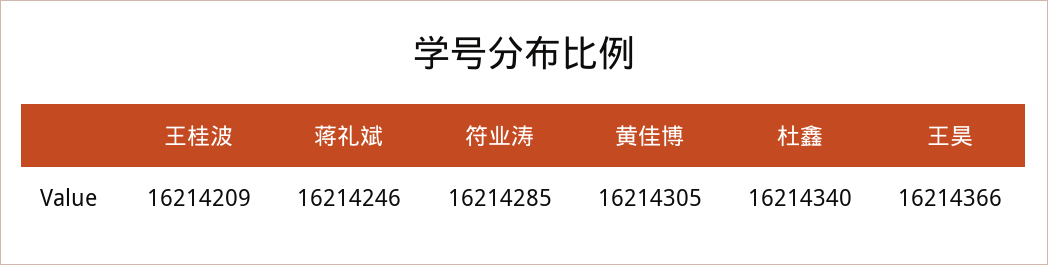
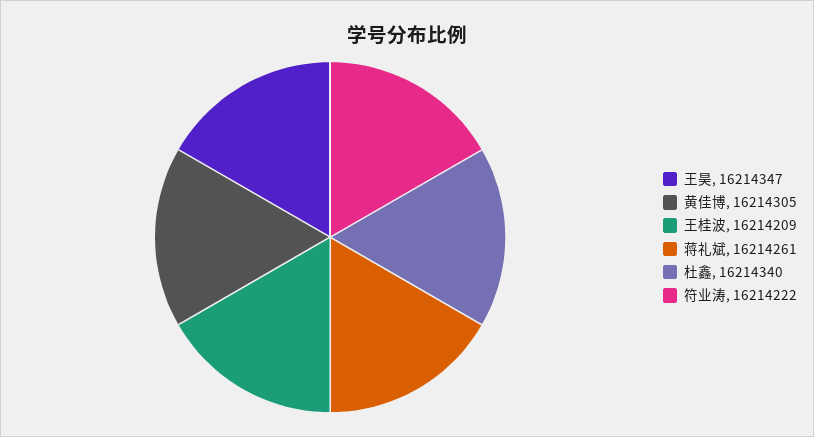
蒋礼斌: 16214246 -> 16214261
符业涛: 16214285 -> 16214222
王昊: 16214366 -> 16214347

